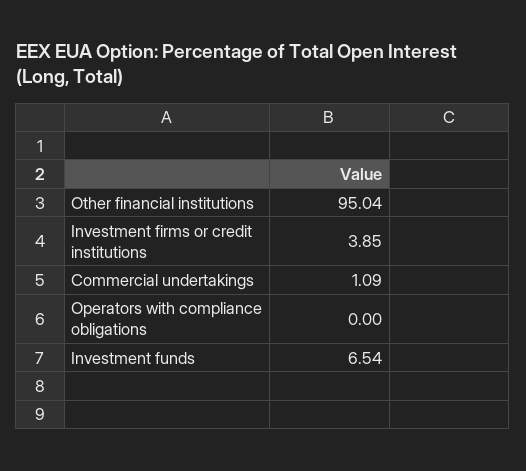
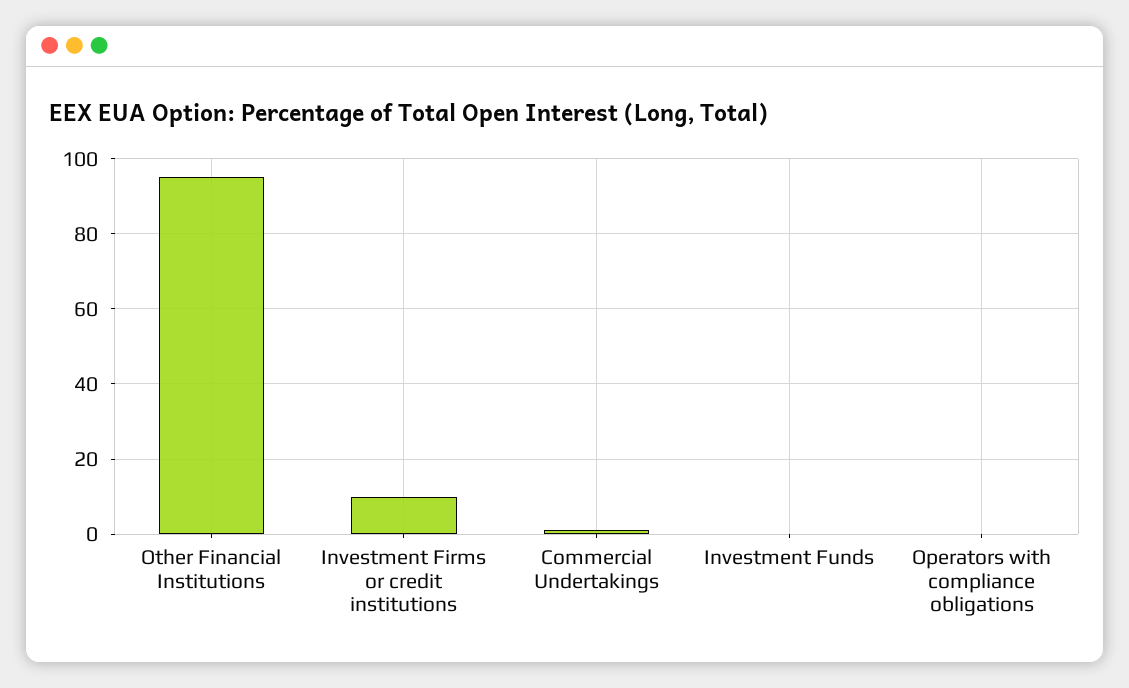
Investment firms or credit institutions: 3.85 -> 10
Investment funds: 6.54 -> 0

